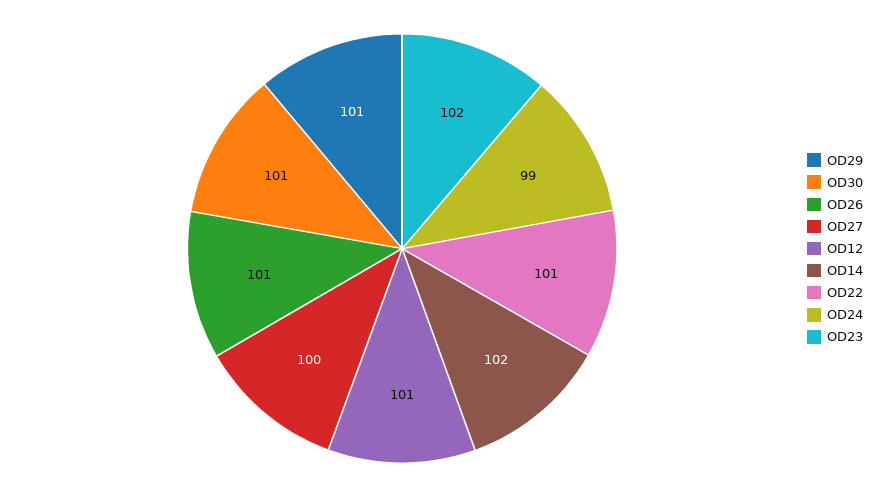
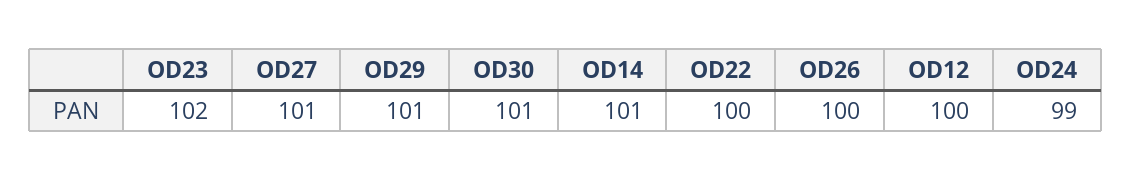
OD26: 101 -> 100
OD27: 100 -> 101
OD12: 101 -> 100
OD14: 102 -> 101
OD22: 101 -> 100

